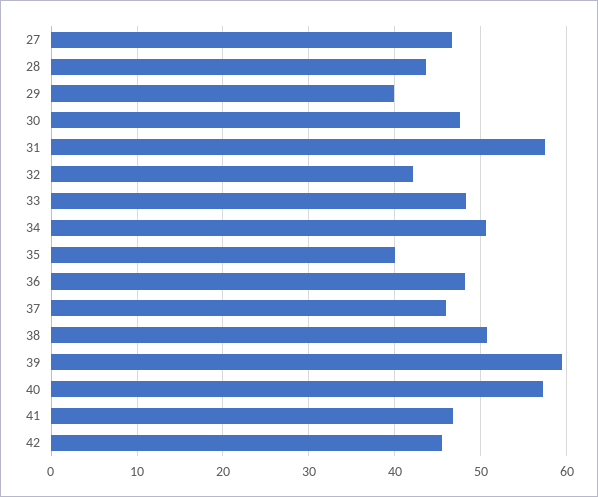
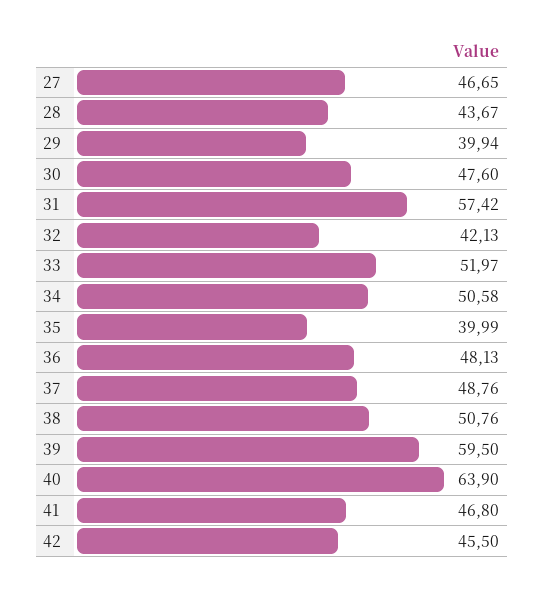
33: 48 -> 51.97
37: 46 -> 48.76
40: 57 -> 63.9

